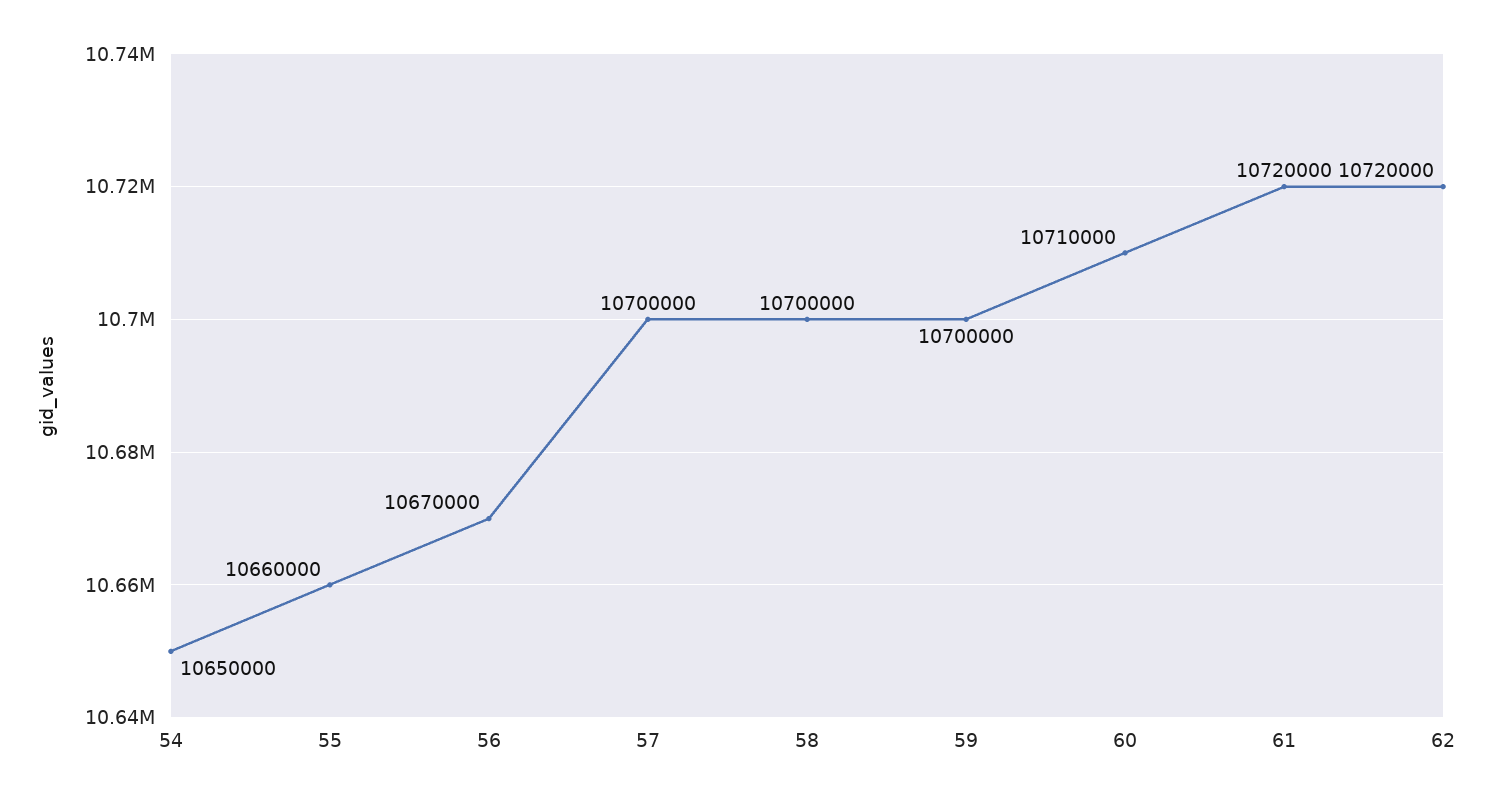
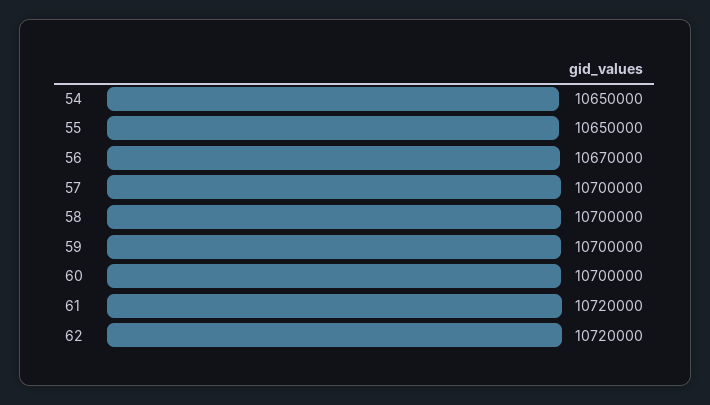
55: 10660000 -> 10650000
60: 10710000 -> 10700000

